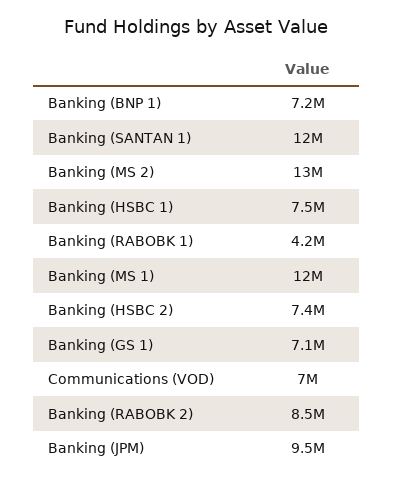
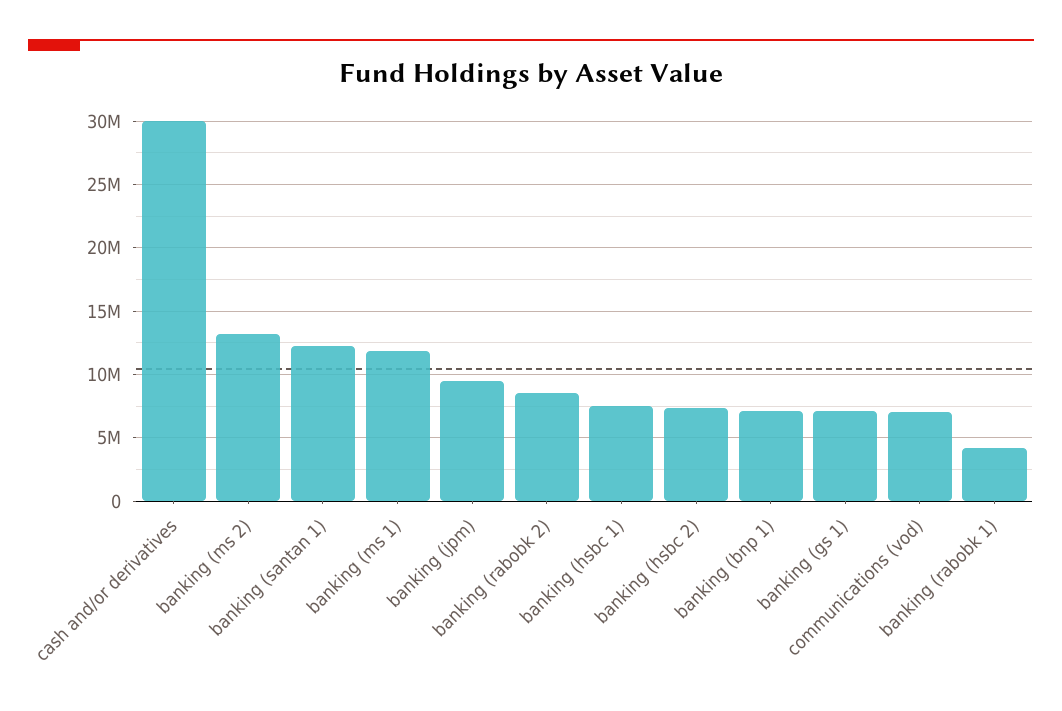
cash and/or derivatives: none -> 30000000

